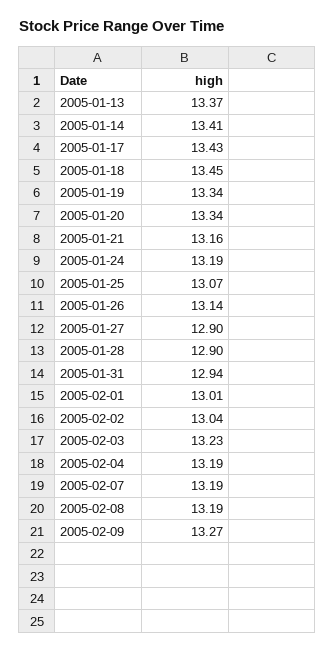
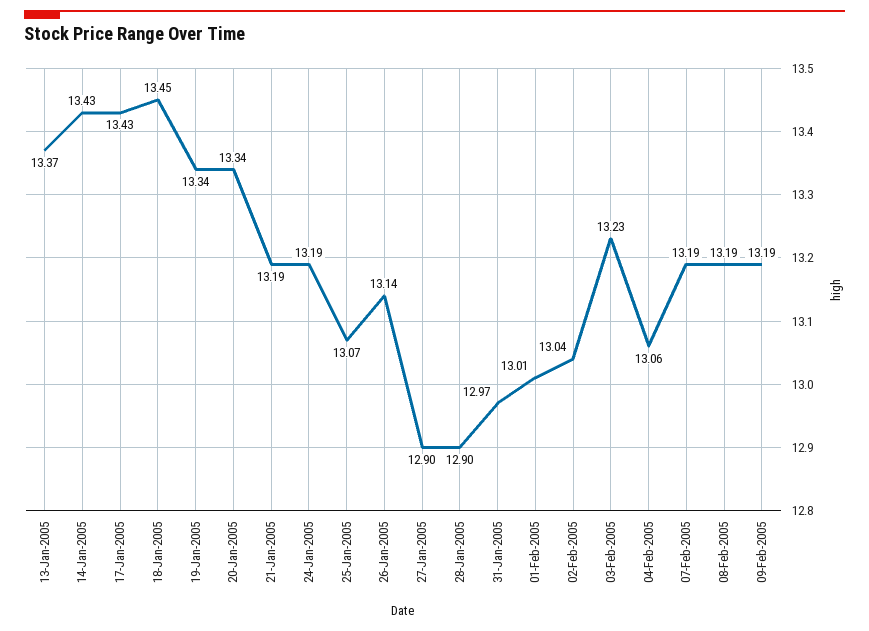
2005-01-14: 13.41 -> 13.43
2005-01-21: 13.16 -> 13.19
2005-01-31: 12.94 -> 12.97
2005-02-04: 13.19 -> 13.06
2005-02-09: 13.27 -> 13.19

